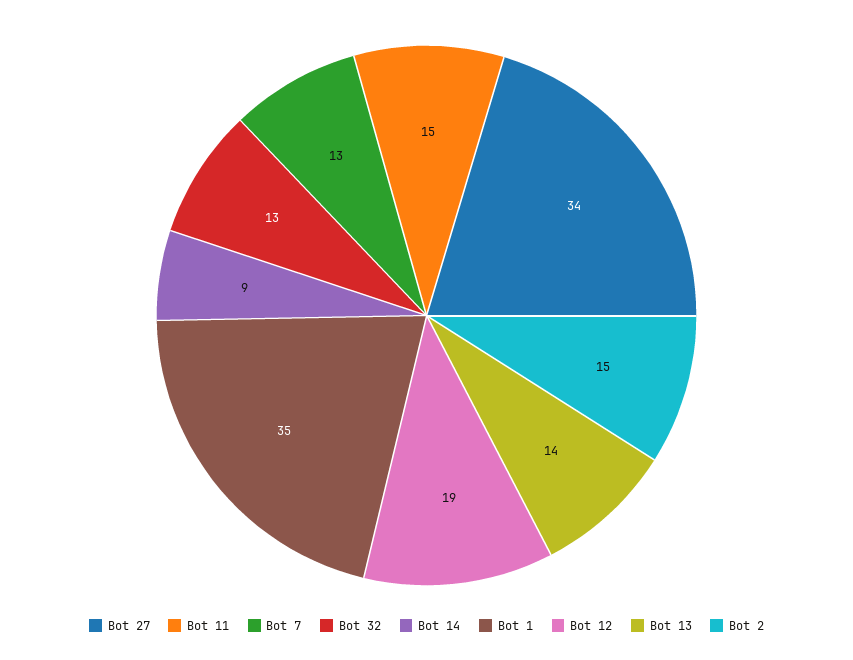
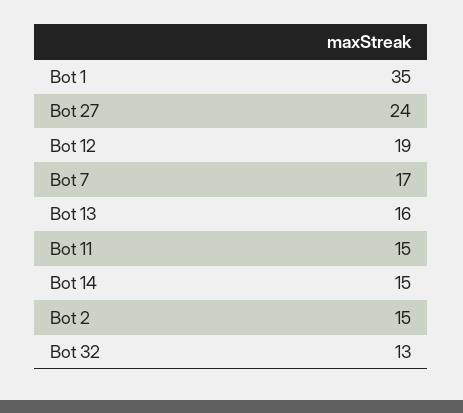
Bot 27: 34 -> 24
Bot 7: 13 -> 17
Bot 14: 9 -> 15
Bot 13: 14 -> 16

